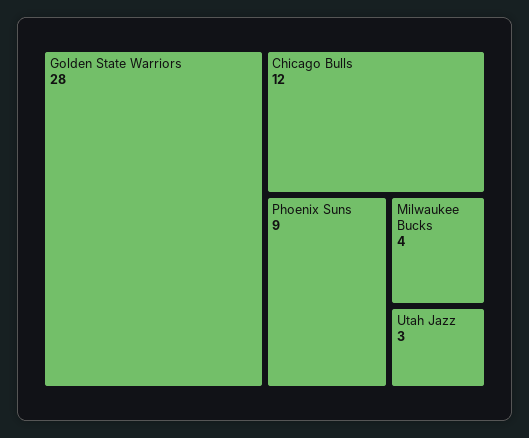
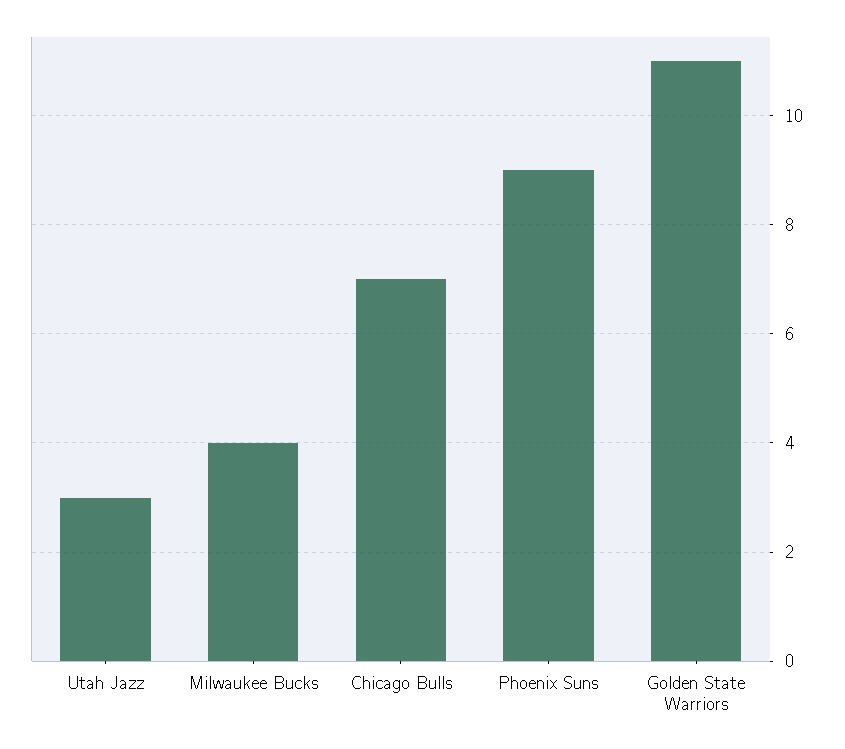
Golden State Warriors: 28 -> 11
Chicago Bulls: 12 -> 7

